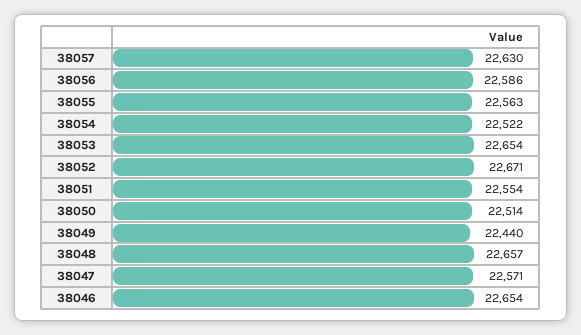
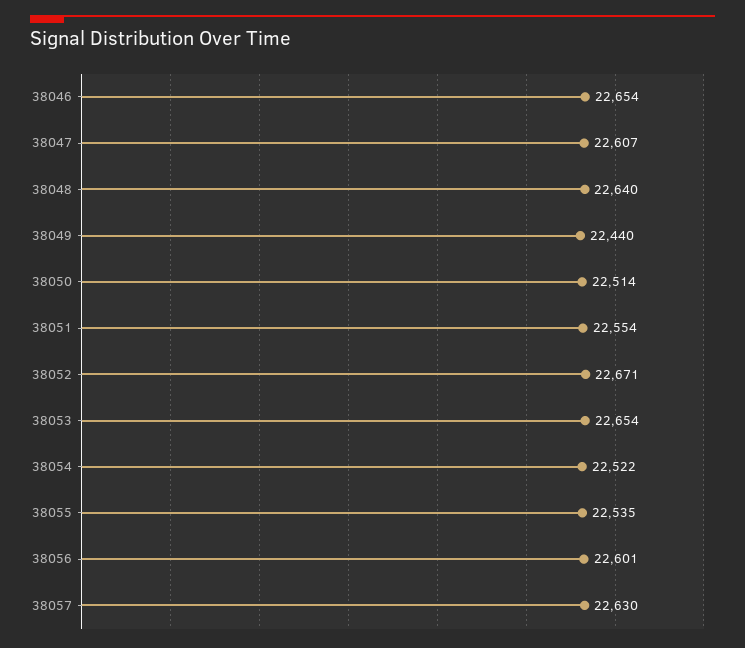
38056: 22586 -> 22601
38055: 22563 -> 22535
38048: 22657 -> 22640
38047: 22571 -> 22607

